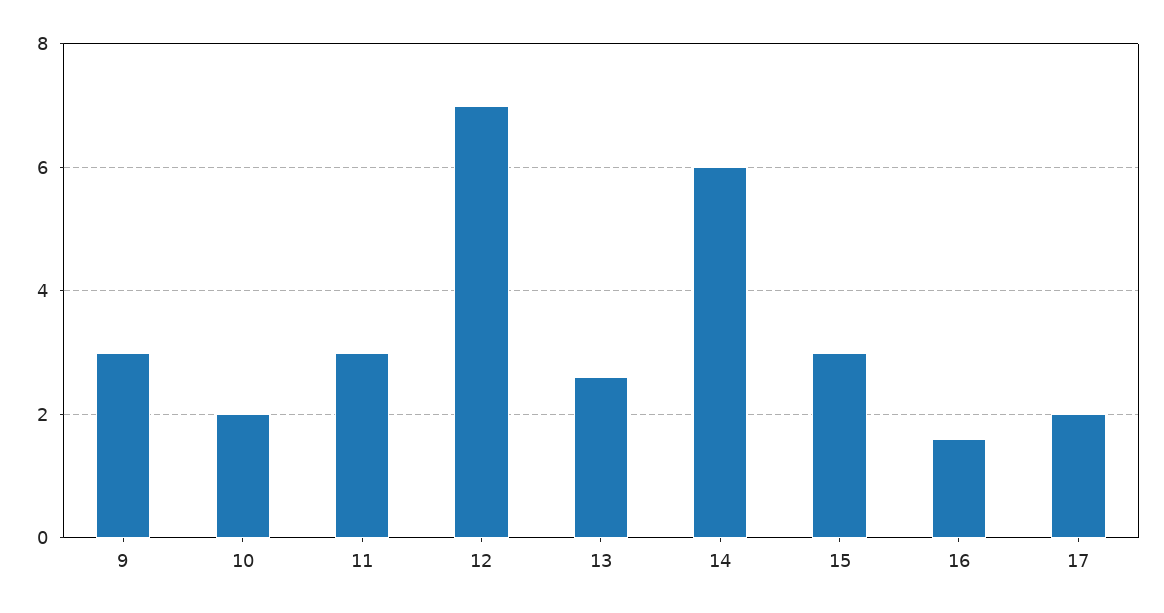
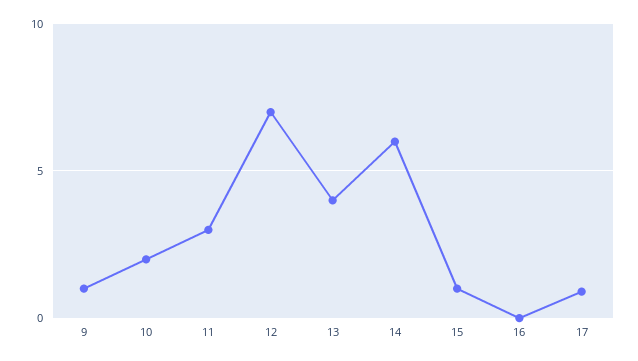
9: 3 -> 1
13: 2.5 -> 4
15: 3 -> 1
16: 1.5 -> 0
17: 2 -> 1

